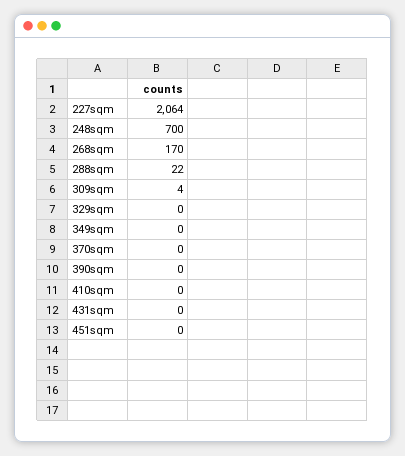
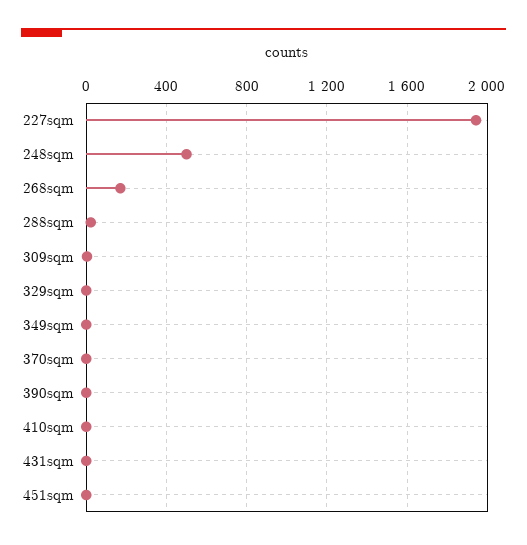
227sqm: 2064 -> 1950
248sqm: 700 -> 500

